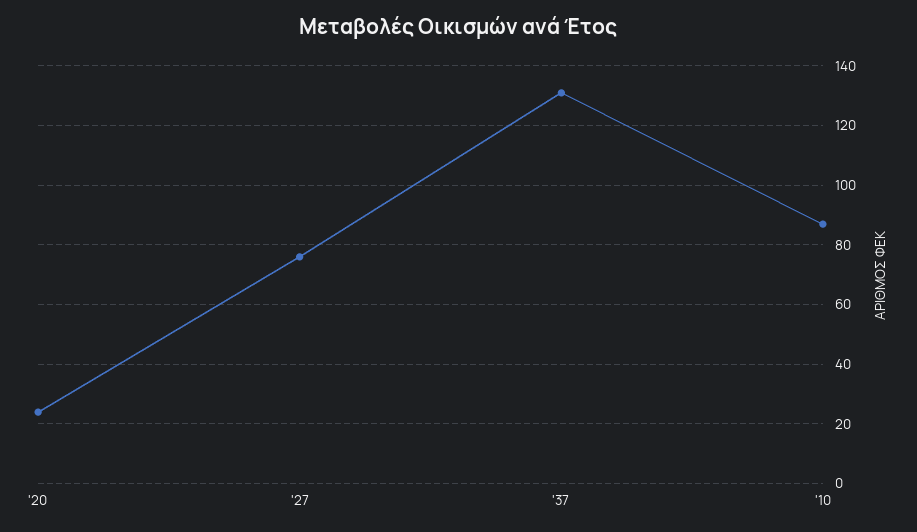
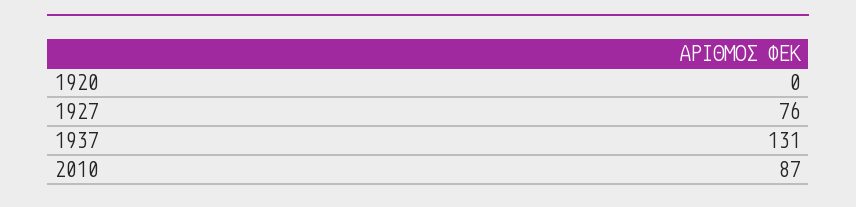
'20: 25 -> 0

